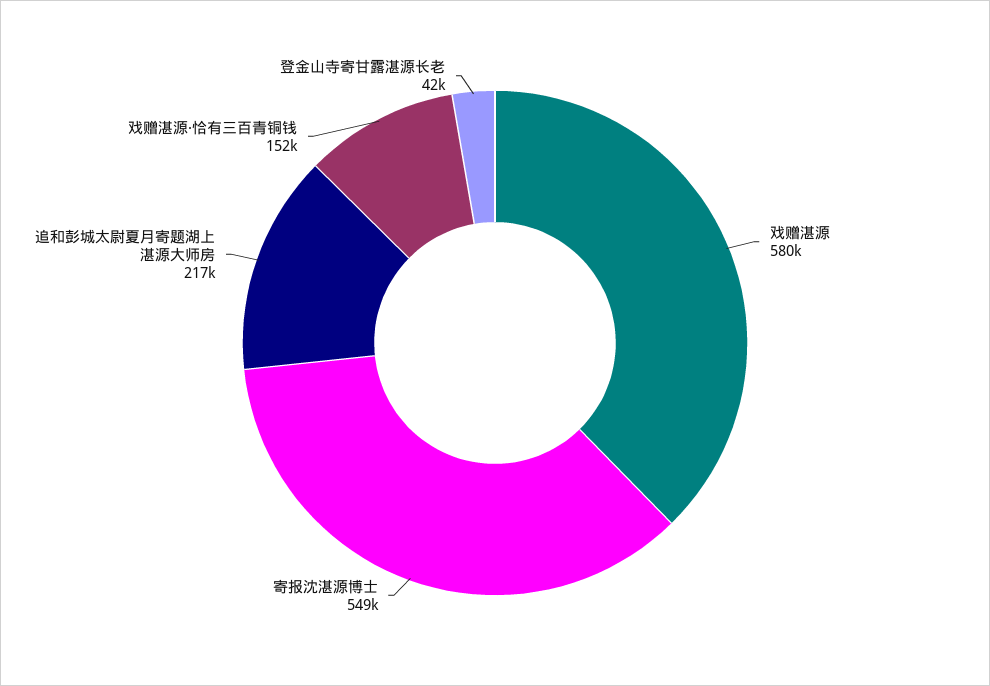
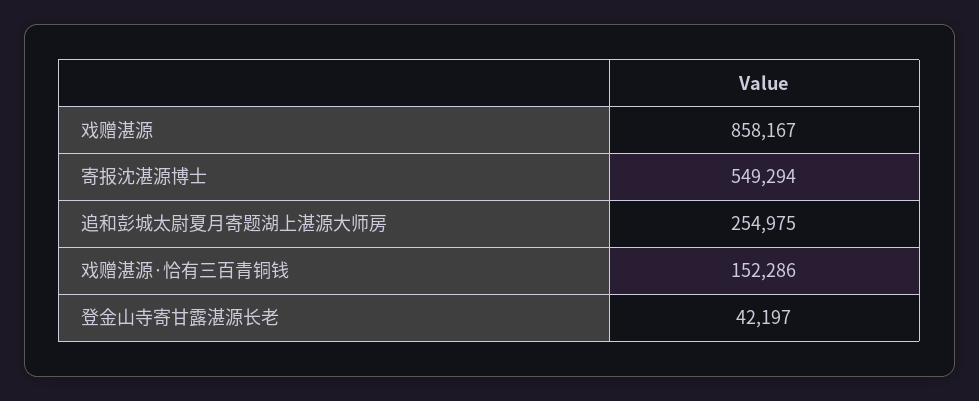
戏赠湛源: 580000 -> 858167
追和彭城太尉夏月寄题湖上湛源大师房: 217000 -> 254975

